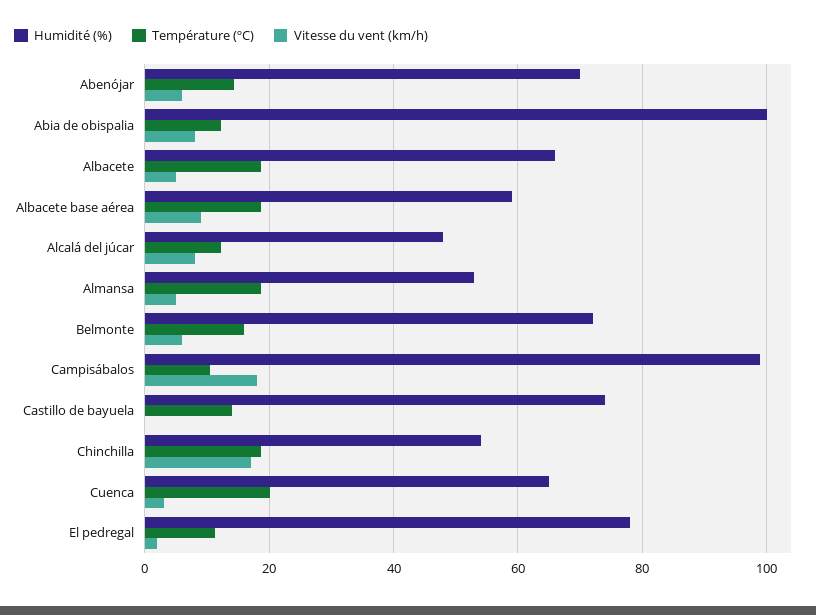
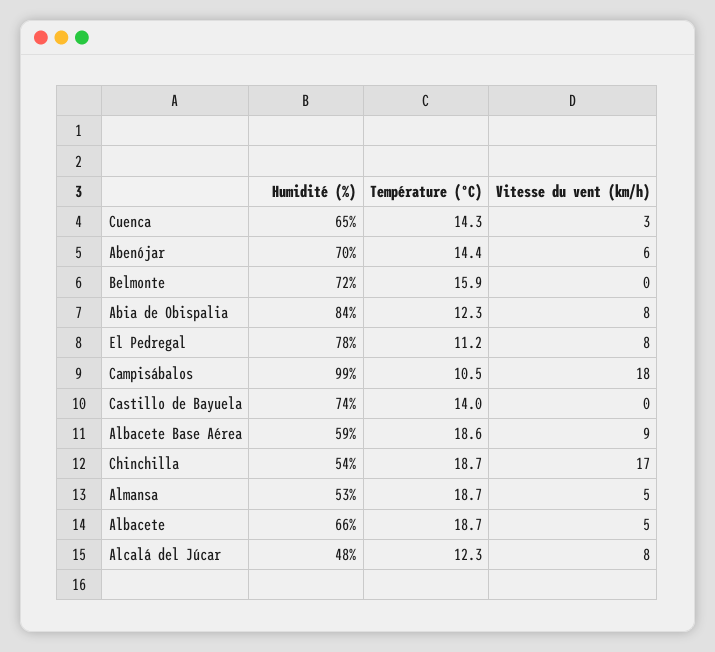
Humidité (%), Abia de obispalia: 100 -> 84
Vitesse du vent (km/h), Belmonte: 6 -> 0
Température (ºC), Cuenca: 20 -> 14.3
Vitesse du vent (km/h), El pedregal: 2 -> 8

